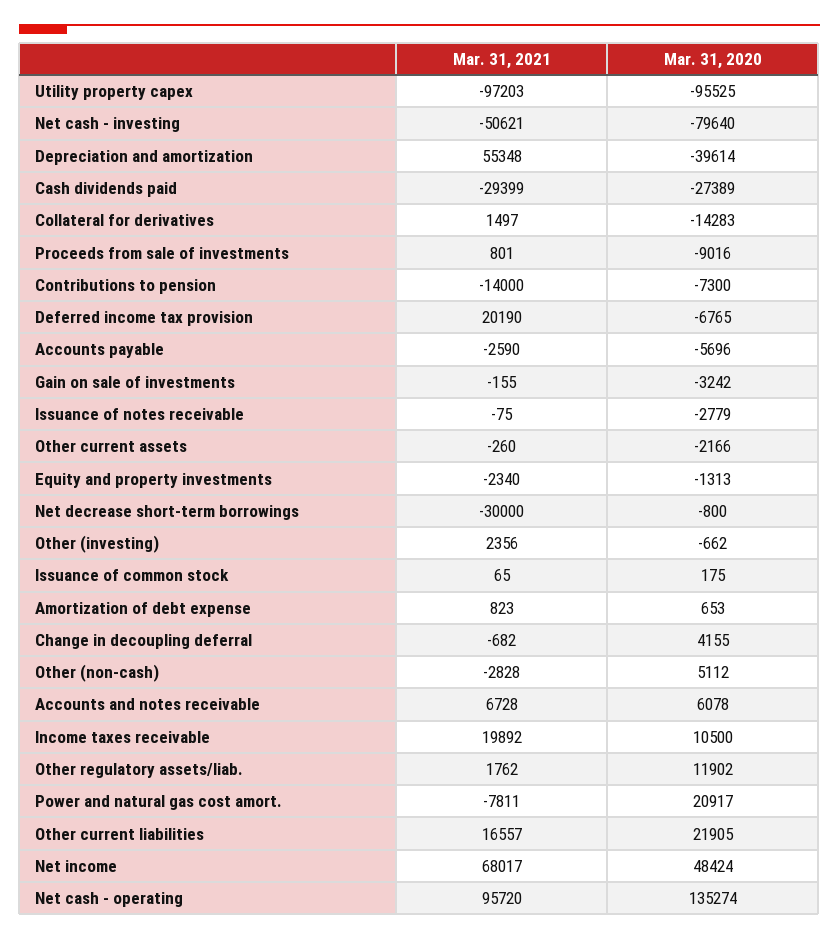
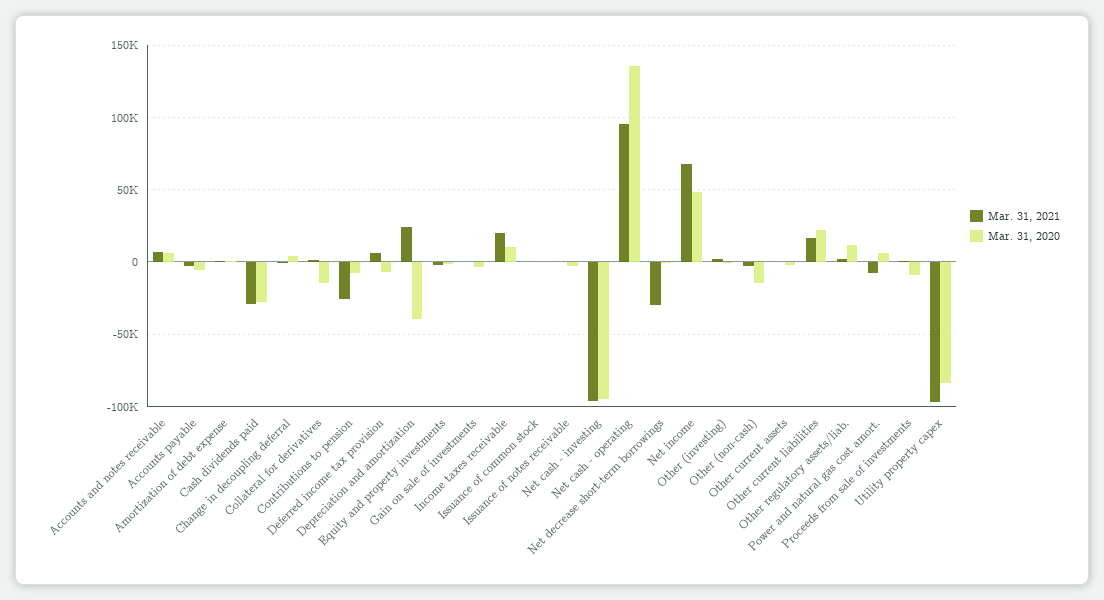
Mar. 31, 2020, Utility property capex: -95525 -> -85000
Mar. 31, 2021, Net cash - investing: -50621 -> -95000
Mar. 31, 2020, Net cash - investing: -79640 -> -95000
Mar. 31, 2021, Depreciation and amortization: 55348 -> 25000
Mar. 31, 2021, Contributions to pension: -14000 -> -25000
Mar. 31, 2021, Deferred income tax provision: 20190 -> 5000
Mar. 31, 2020, Other (non-cash): 5112 -> -15000
Mar. 31, 2020, Power and natural gas cost amort.: 20917 -> 5000

